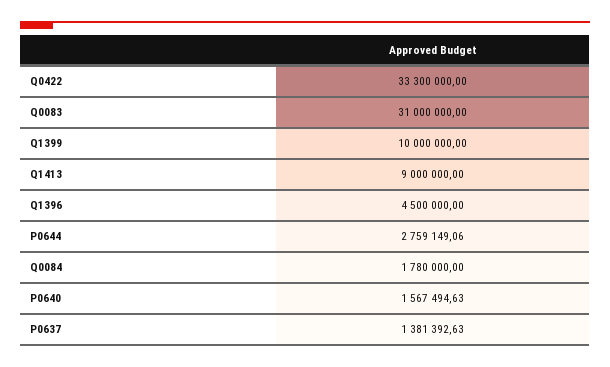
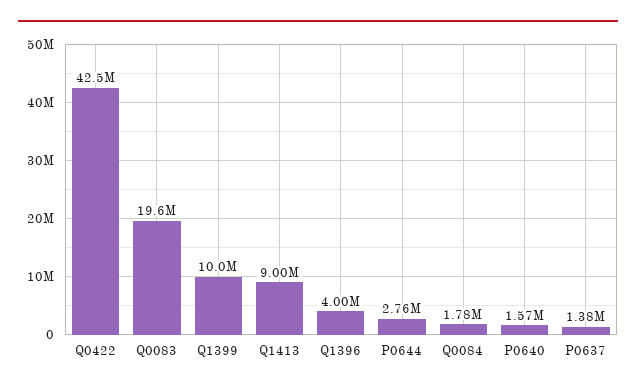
Q0422: 33300000 -> 42500000
Q0083: 31000000 -> 19600000
Q1396: 4500000 -> 4000000

